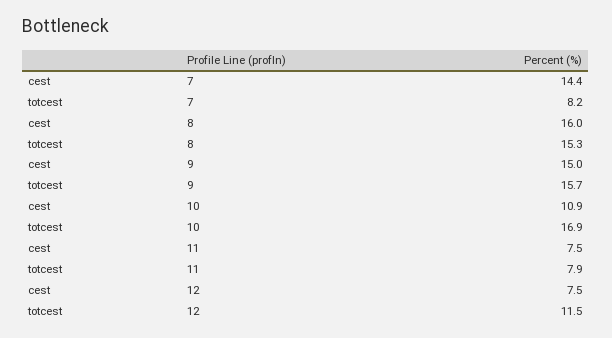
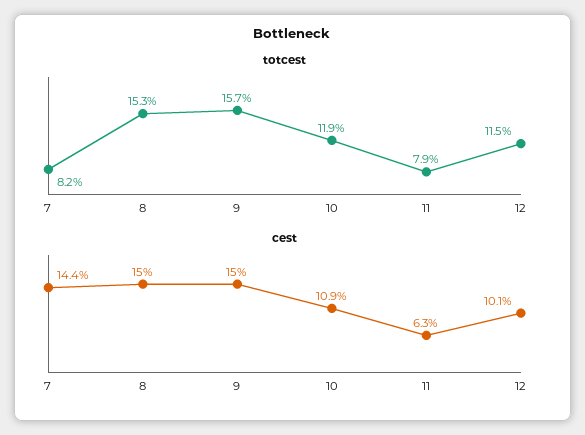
cest, 8: 16 -> 15
totcest, 10: 16.9 -> 11.9
cest, 11: 7.5 -> 6.3
cest, 12: 7.5 -> 10.1

